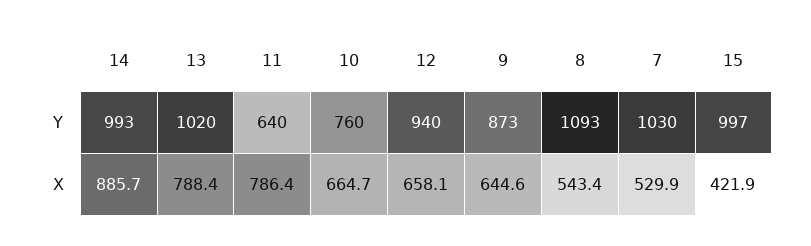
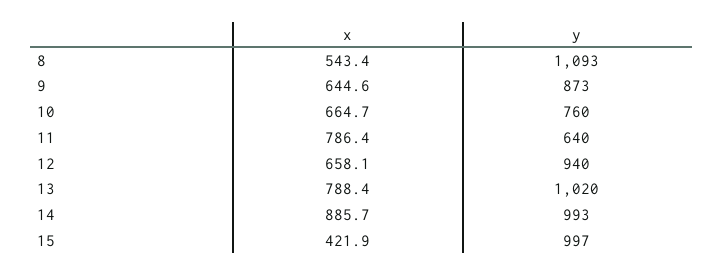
7, Y: 1030 -> none
7, X: 529.9 -> none

